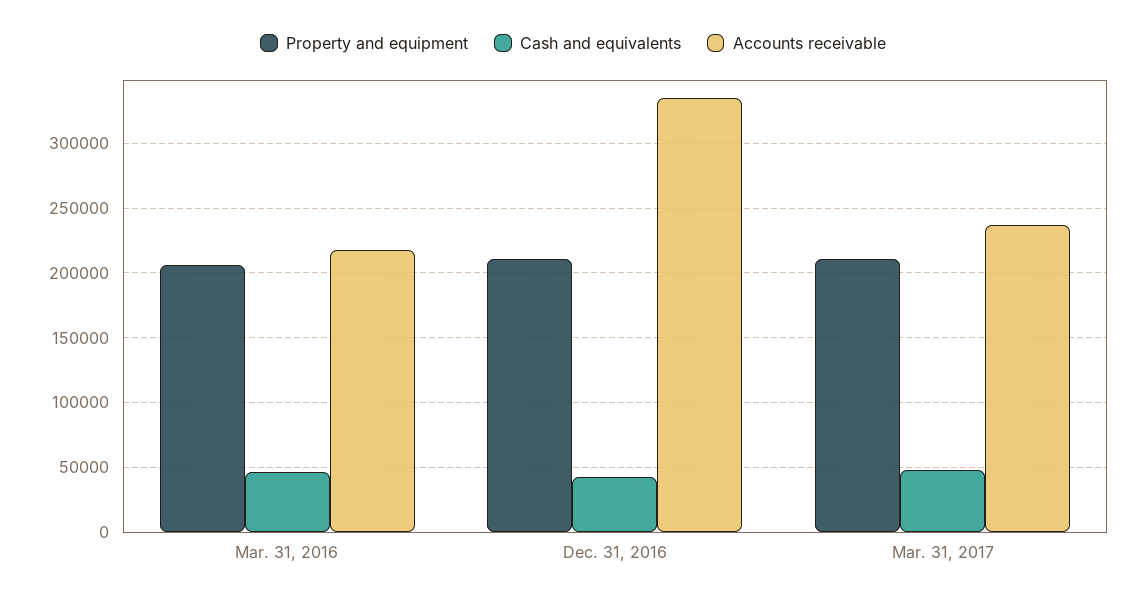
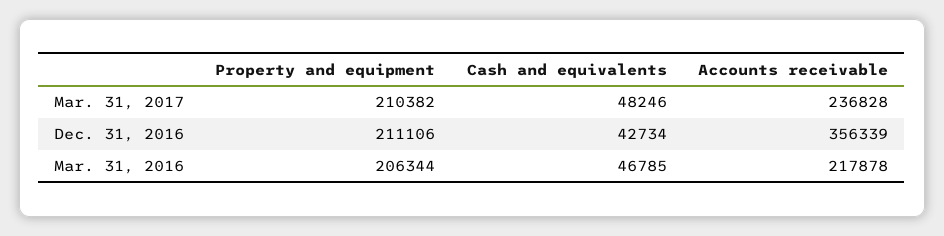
Accounts receivable, Dec. 31, 2016: 335000 -> 356339

